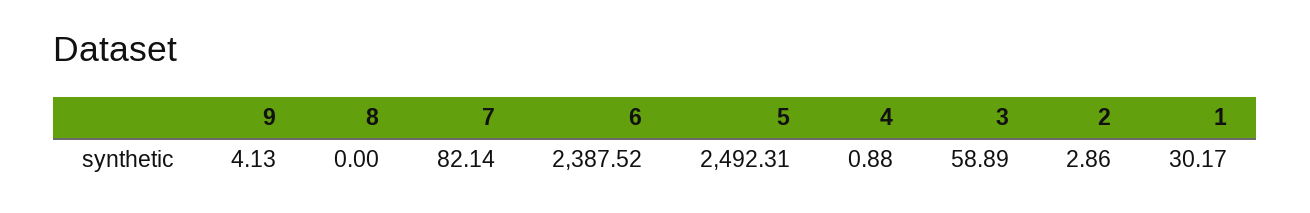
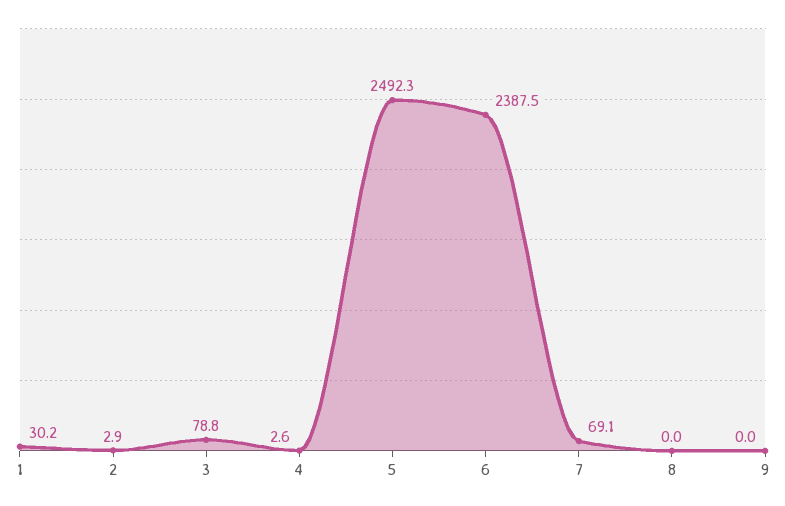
9: 4.13 -> 0
7: 82.14 -> 69.1
4: 0.88 -> 2.6
3: 58.89 -> 78.8

